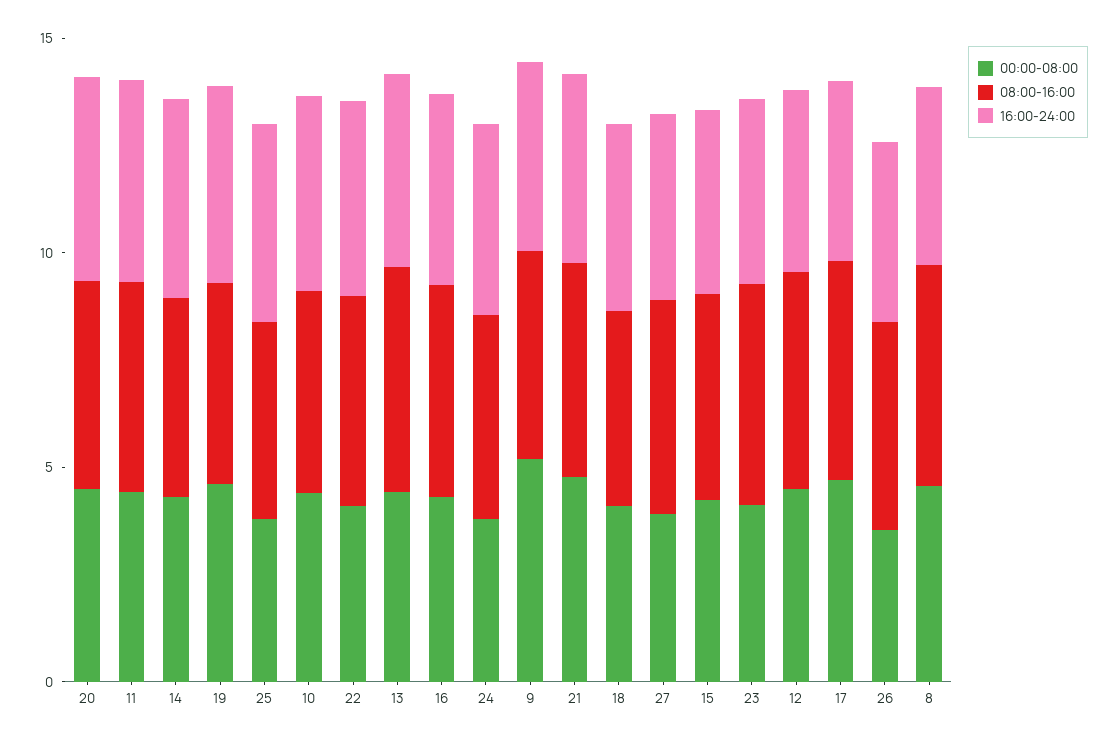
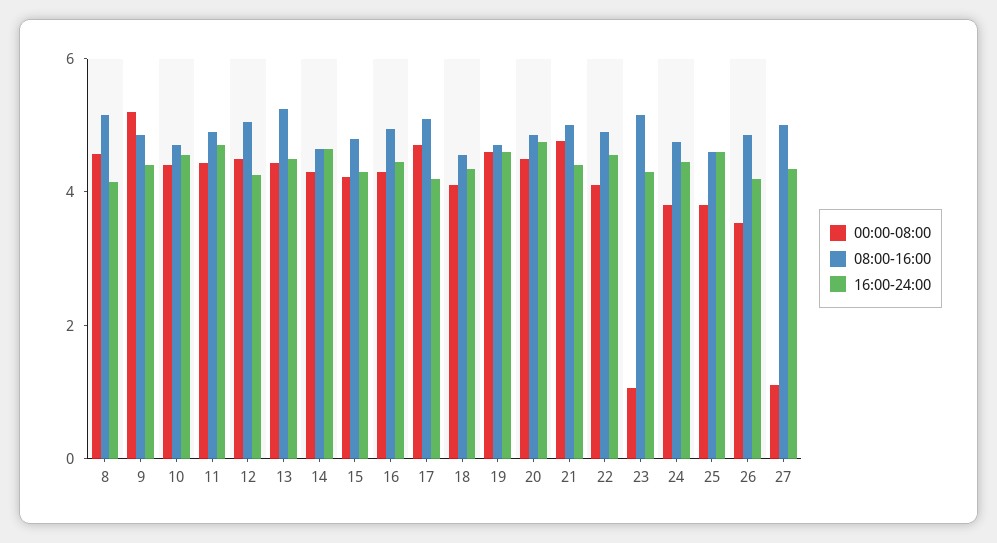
00:00-08:00, 27: 4 -> 1
00:00-08:00, 23: 4 -> 1

